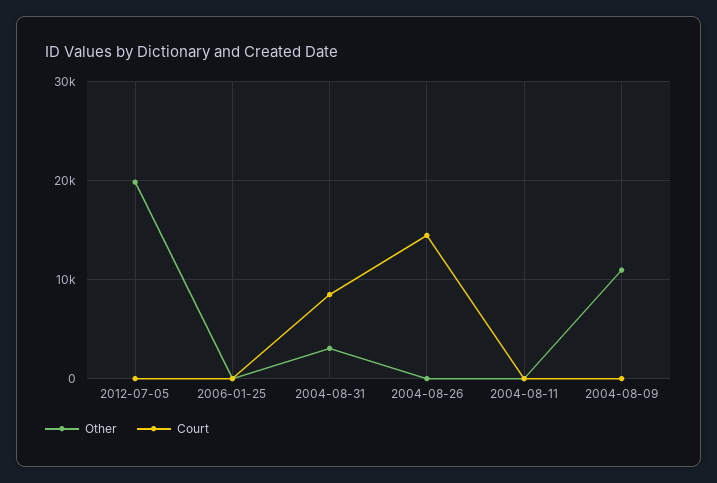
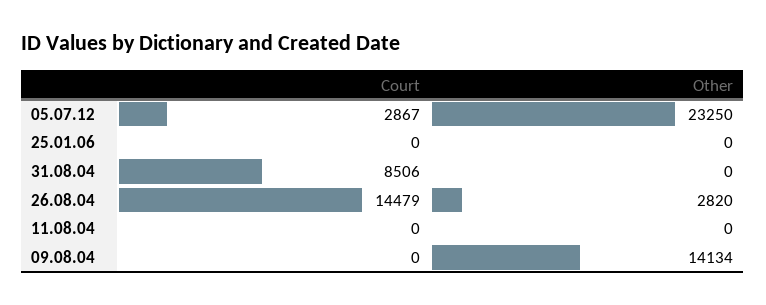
Other, 2012-07-05: 20000 -> 23250
Court, 2012-07-05: 0 -> 2867
Other, 2004-08-31: 3000 -> 0
Other, 2004-08-26: 0 -> 2820
Other, 2004-08-09: 11000 -> 14134

